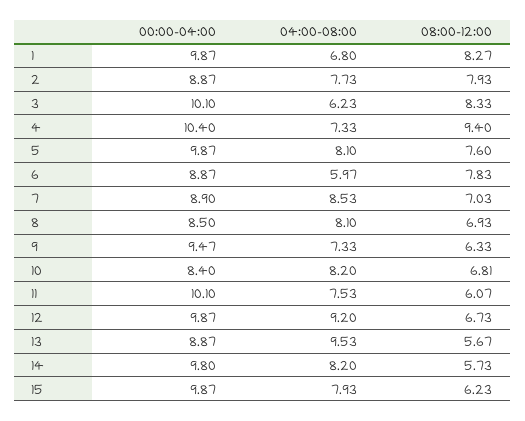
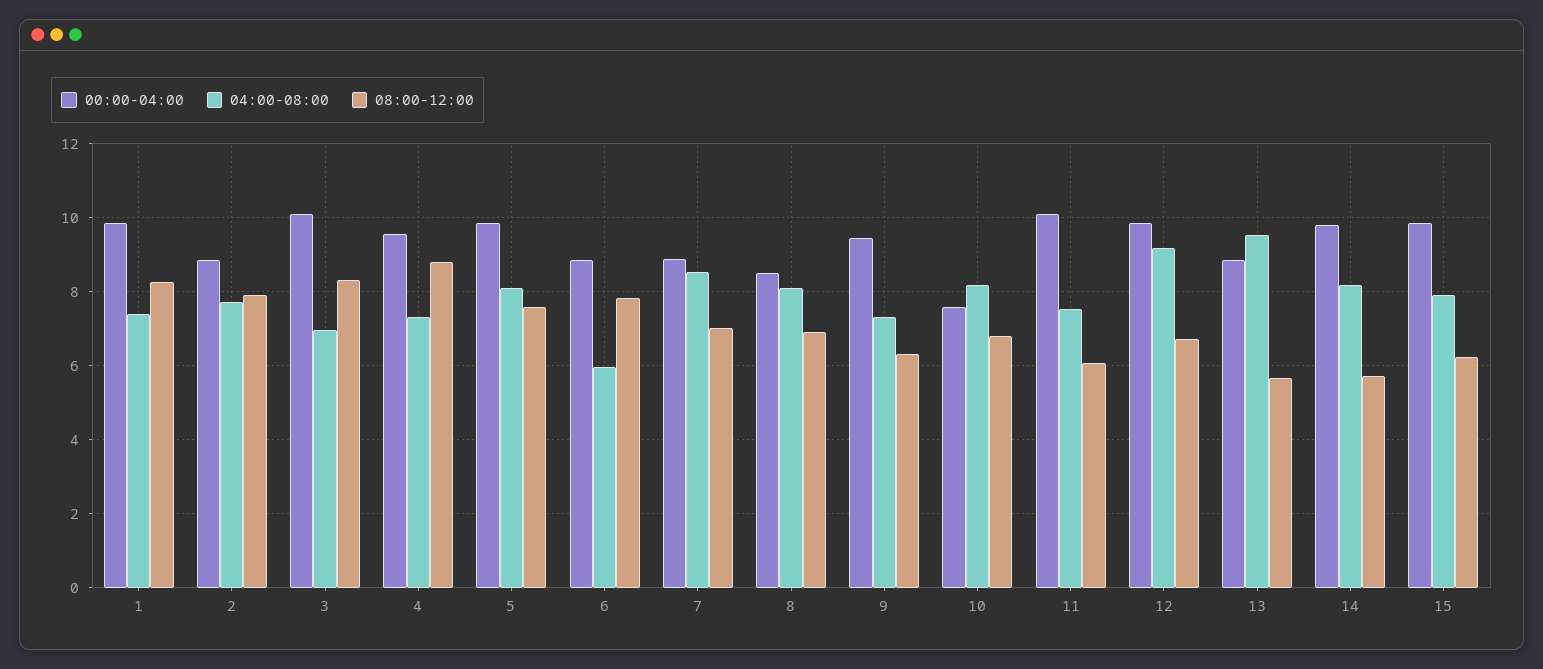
04:00-08:00, 1: 6.8 -> 7.4
04:00-08:00, 3: 6.23 -> 7
00:00-04:00, 4: 10.4 -> 9.6
08:00-12:00, 4: 9.4 -> 8.8
00:00-04:00, 10: 8.4 -> 7.6

